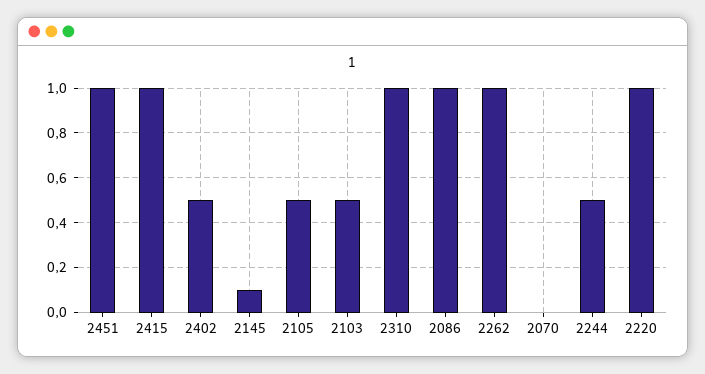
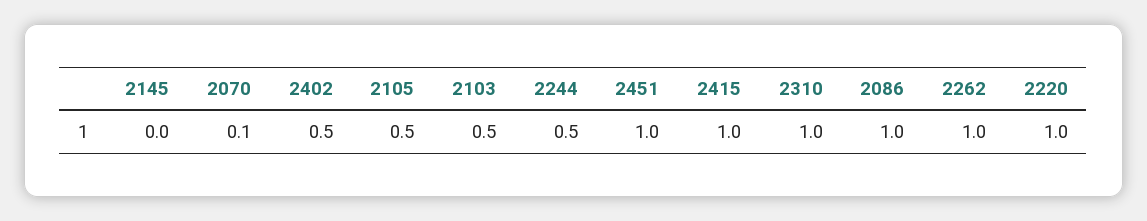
2145: 0.1 -> 0
2070: 0 -> 0.1

